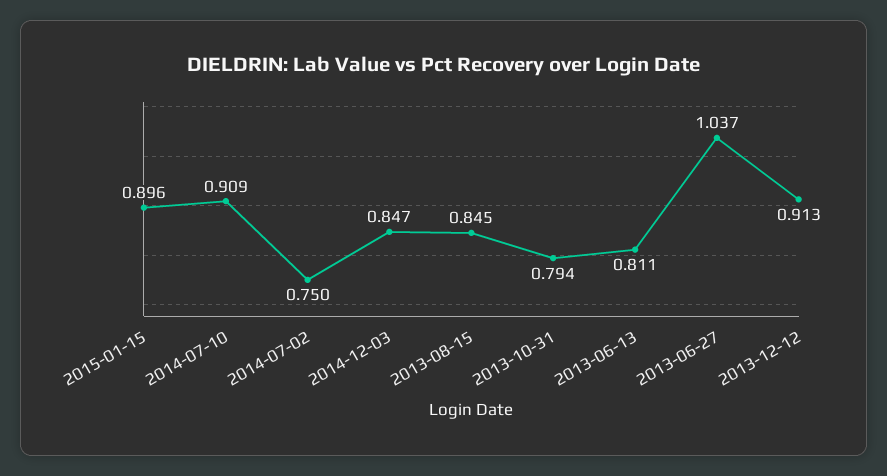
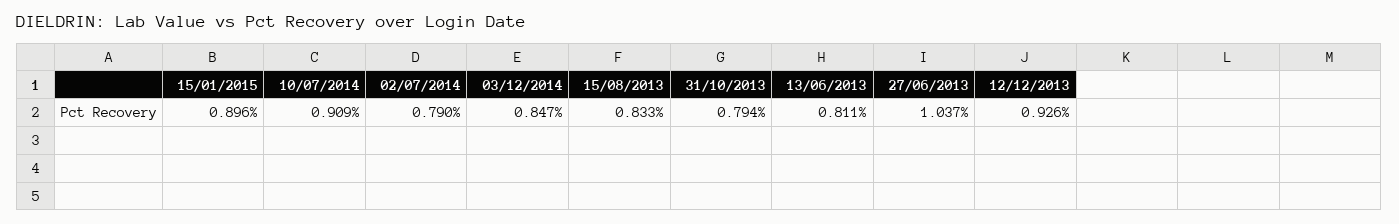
2014-07-02: 0.75 -> 0.79
2013-08-15: 0.845 -> 0.833
2013-12-12: 0.913 -> 0.926

